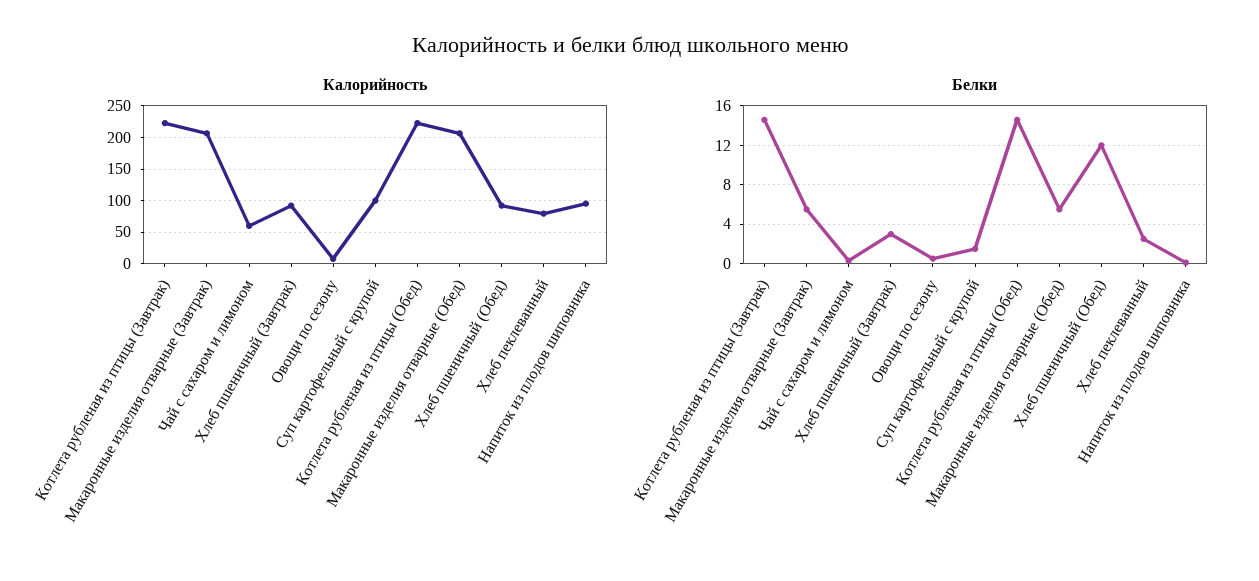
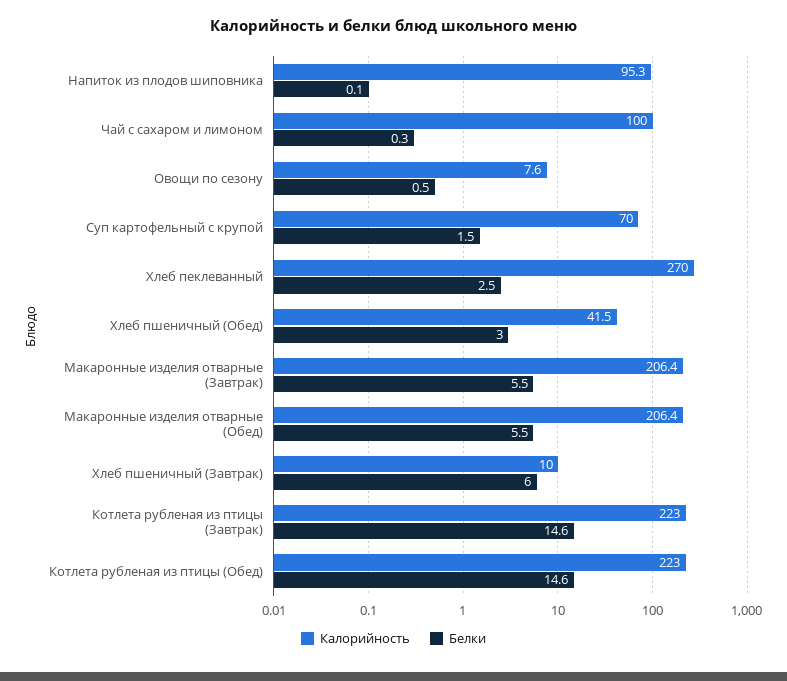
Калорийность, Чай с сахаром и лимоном: 60 -> 100
Калорийность, Хлеб пшеничный (Завтрак): 90 -> 10
Калорийность, Суп картофельный с крупой: 100 -> 70
Калорийность, Хлеб пшеничный (Обед): 90 -> 41.5
Калорийность, Хлеб пеклеванный: 80 -> 270
Белки, Хлеб пшеничный (Завтрак): 3 -> 6
Белки, Хлеб пшеничный (Обед): 12 -> 3

